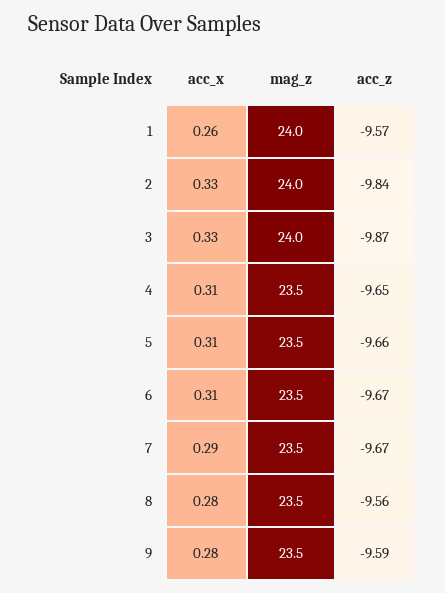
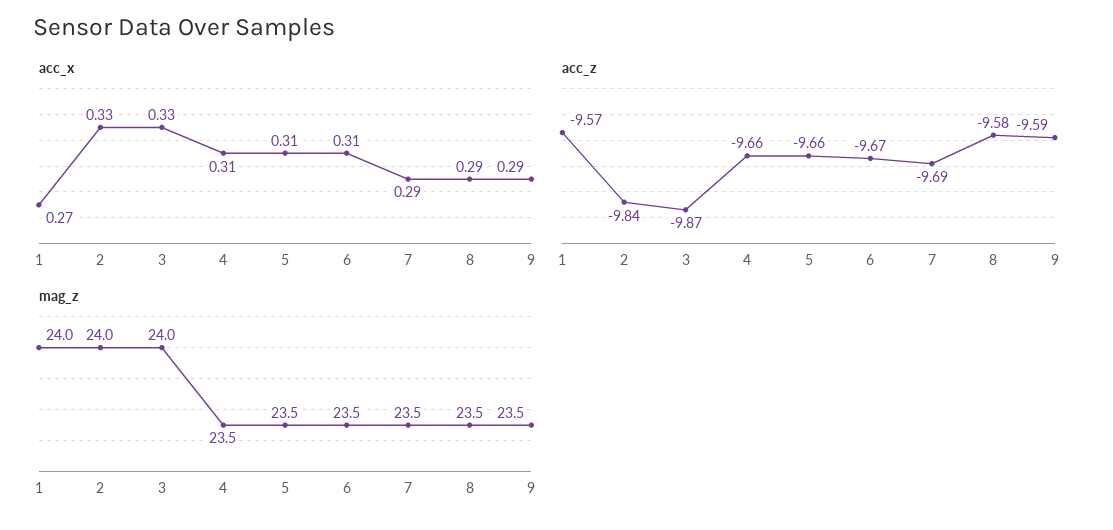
acc_x, 1: 0.26 -> 0.27
acc_z, 4: -9.65 -> -9.66
acc_z, 7: -9.67 -> -9.69
acc_x, 8: 0.28 -> 0.29
acc_z, 8: -9.56 -> -9.58
acc_x, 9: 0.28 -> 0.29

